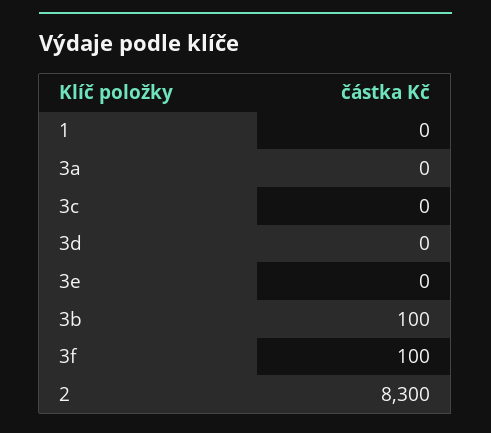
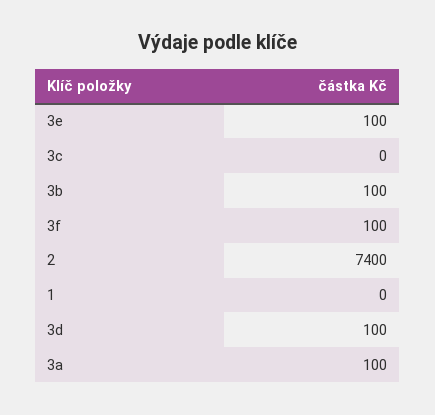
3a: 0 -> 100
3d: 0 -> 100
3e: 0 -> 100
2: 8300 -> 7400

